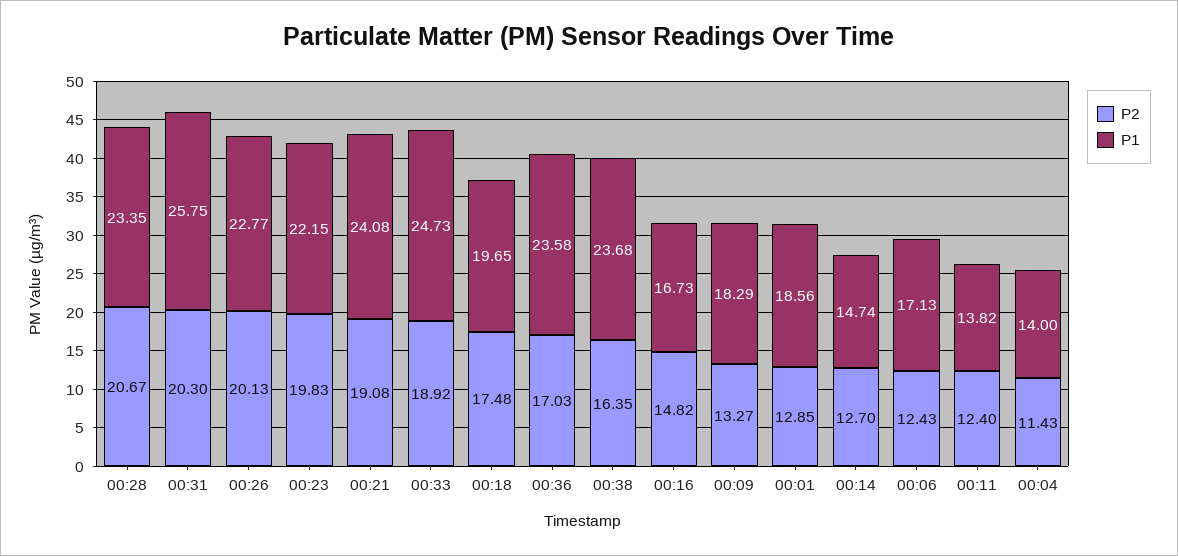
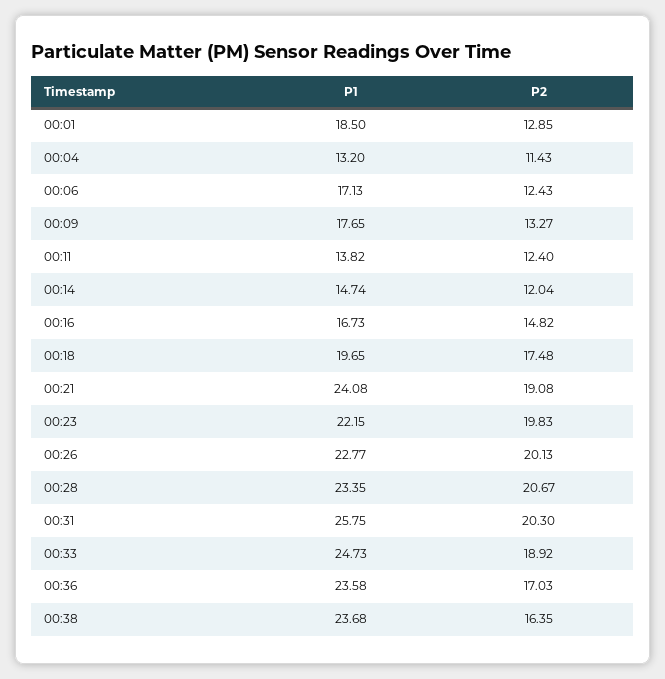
P1, 00:09: 18.29 -> 17.65
P1, 00:01: 18.56 -> 18.5
P2, 00:14: 12.7 -> 12.04
P1, 00:04: 14 -> 13.2

